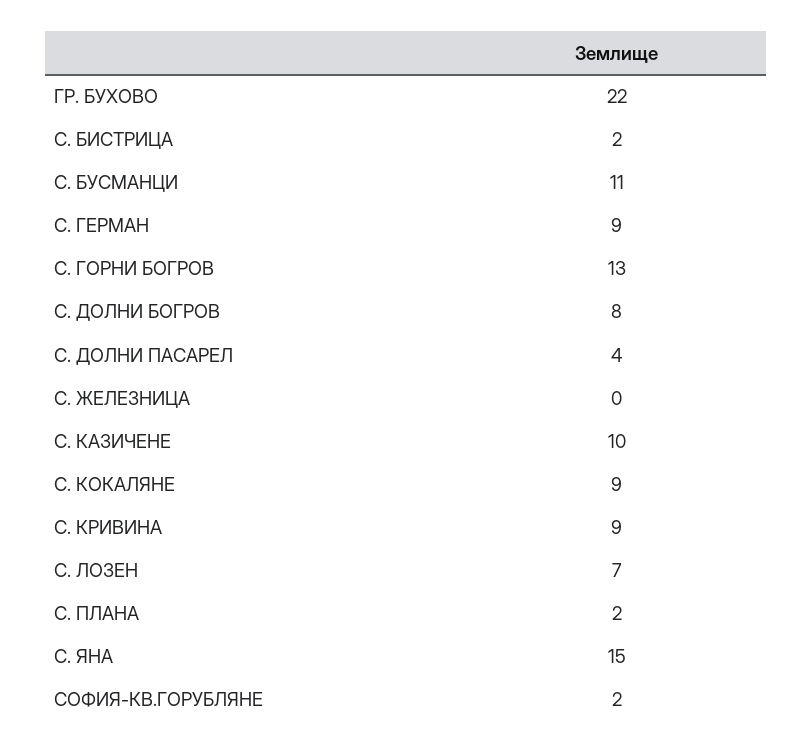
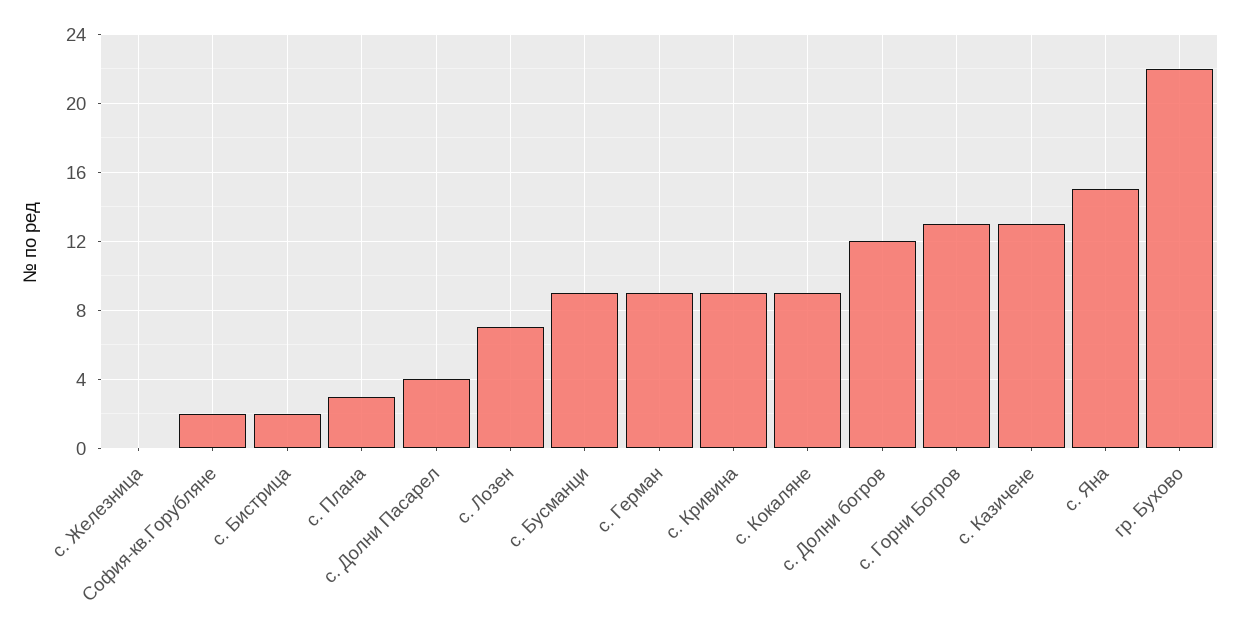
С. БУСМАНЦИ: 11 -> 9
С. ДОЛНИ БОГРОВ: 8 -> 12
С. КАЗИЧЕНЕ: 10 -> 13
С. ПЛАНА: 2 -> 3

